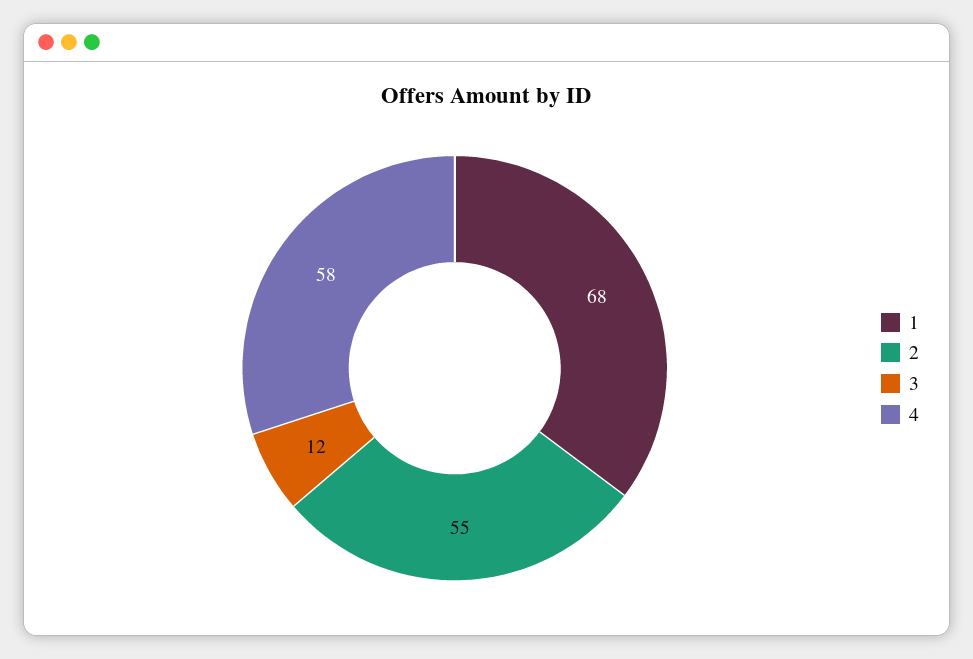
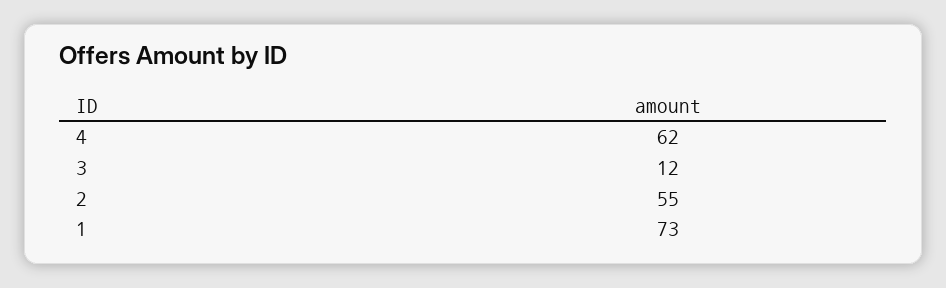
1: 68 -> 73
4: 58 -> 62

